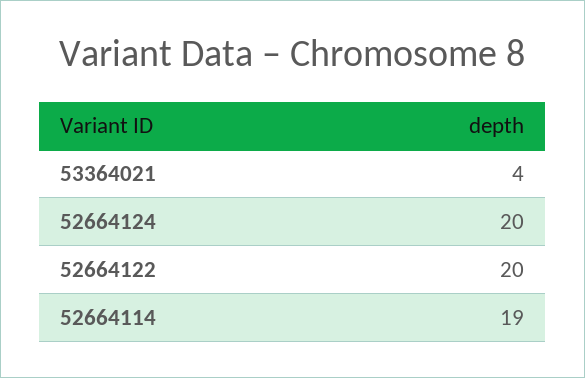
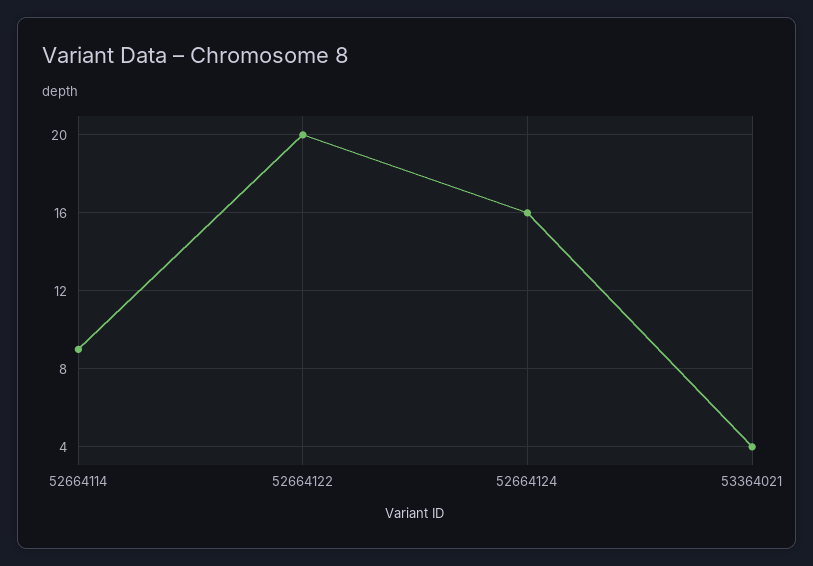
52664124: 20 -> 16
52664114: 19 -> 9

